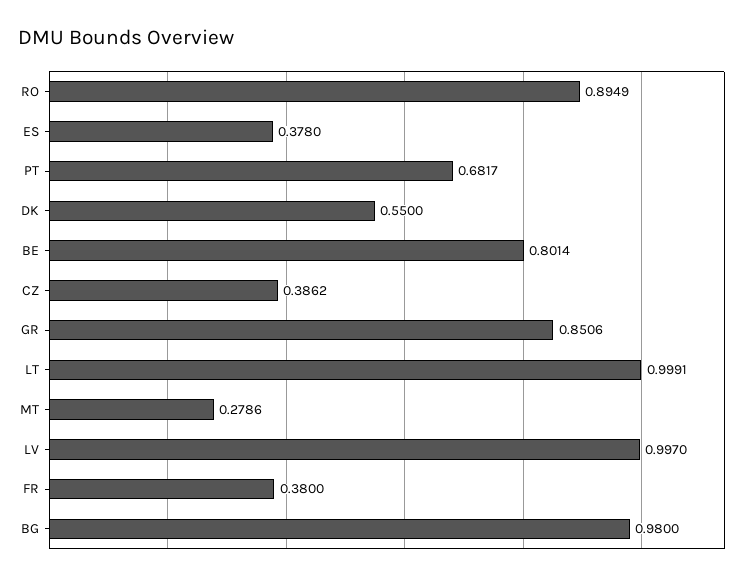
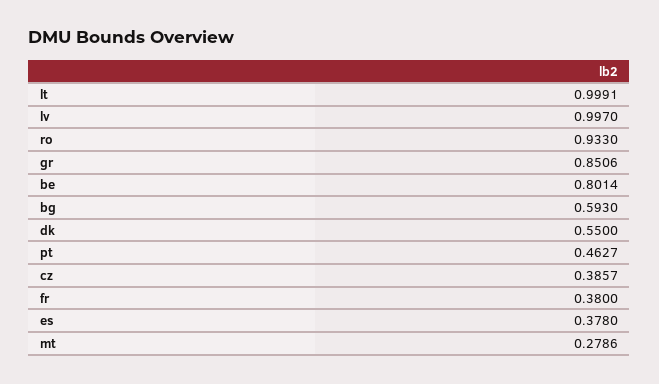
RO: 0.8949 -> 0.933
PT: 0.6817 -> 0.4627
CZ: 0.3862 -> 0.3857
BG: 0.98 -> 0.593

